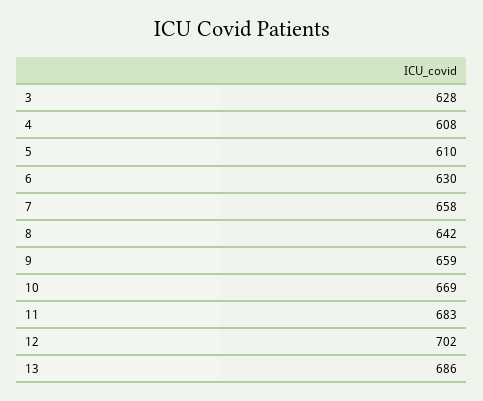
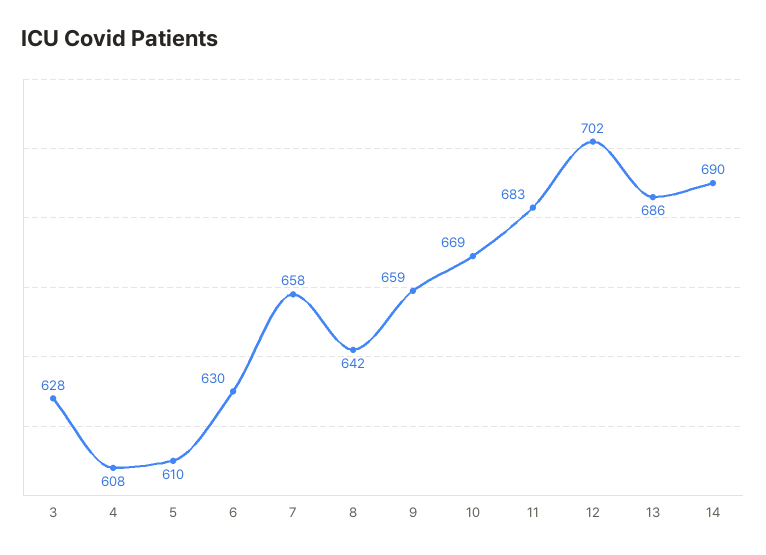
14: none -> 690

